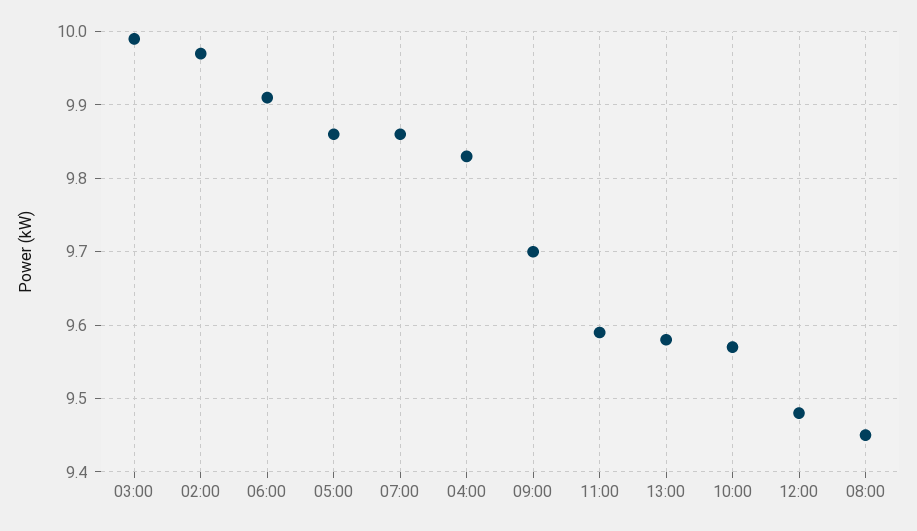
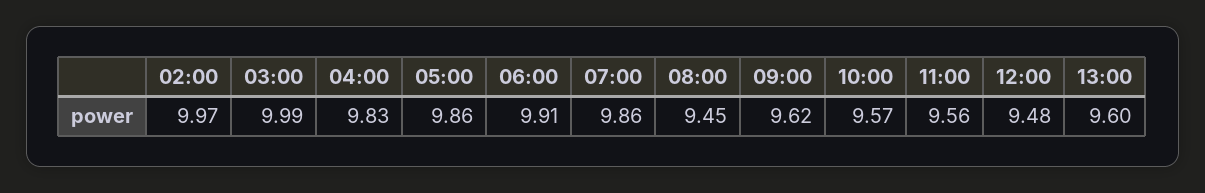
09:00: 9.7 -> 9.62
11:00: 9.59 -> 9.56
13:00: 9.58 -> 9.6

